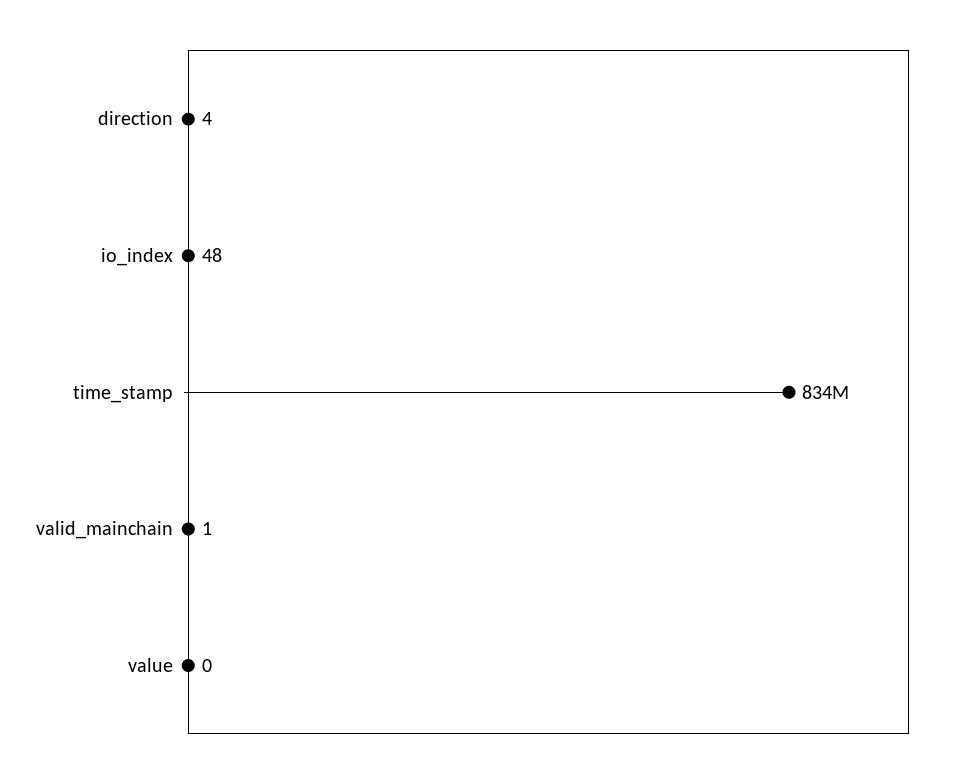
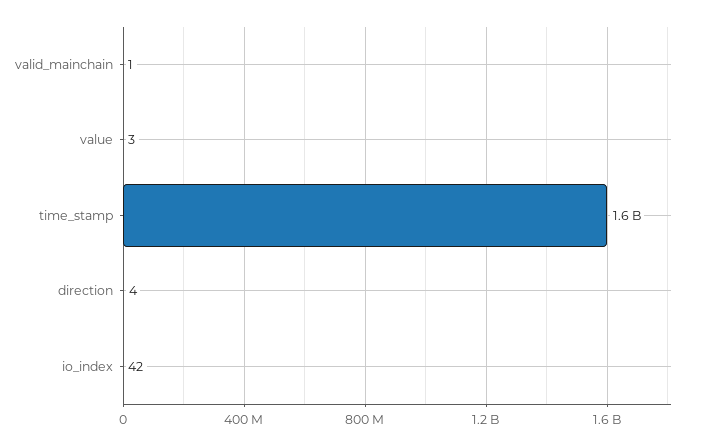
io_index: 48 -> 42
time_stamp: 834000000 -> 1600000000
value: 0 -> 3

